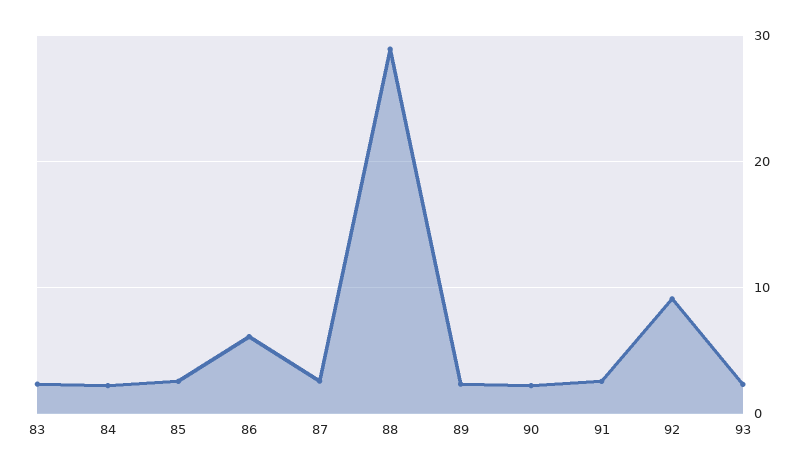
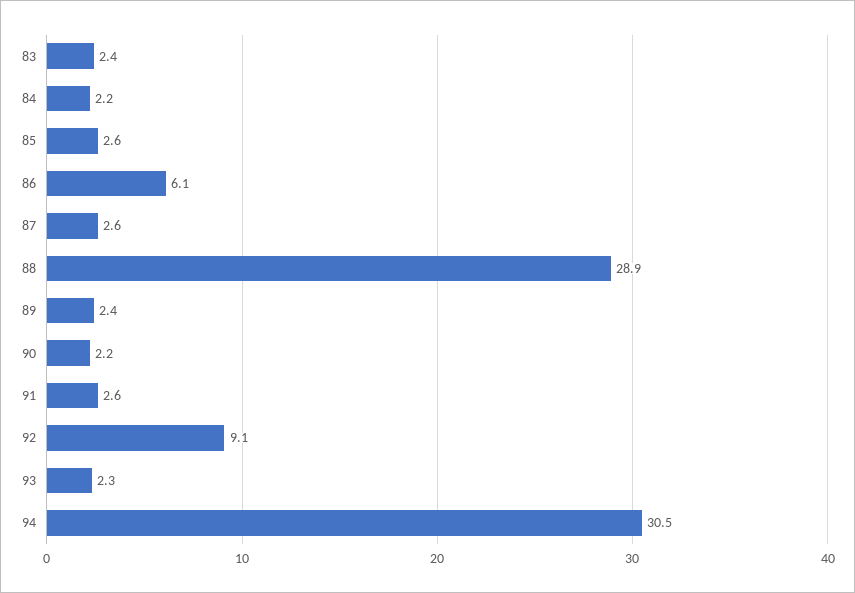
94: none -> 30.5

